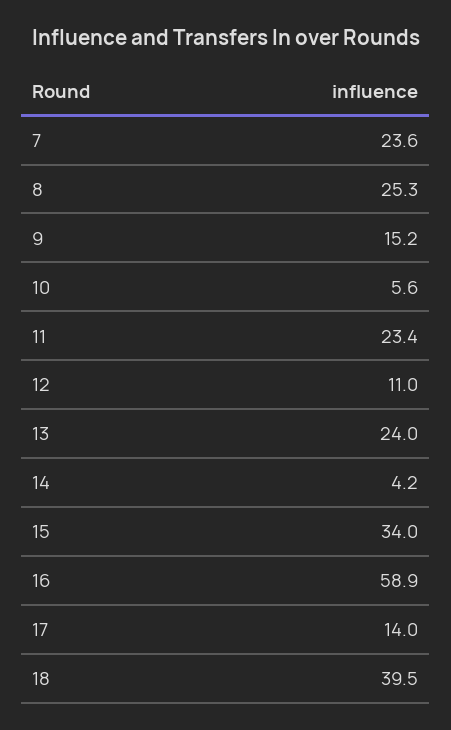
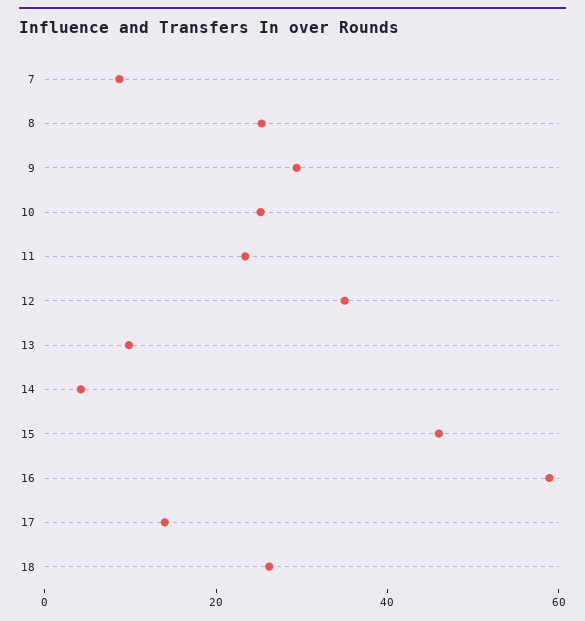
7: 23.6 -> 10
9: 15.2 -> 30
10: 5.6 -> 25
12: 11 -> 35
13: 24 -> 10
15: 34 -> 45
18: 39.5 -> 25

